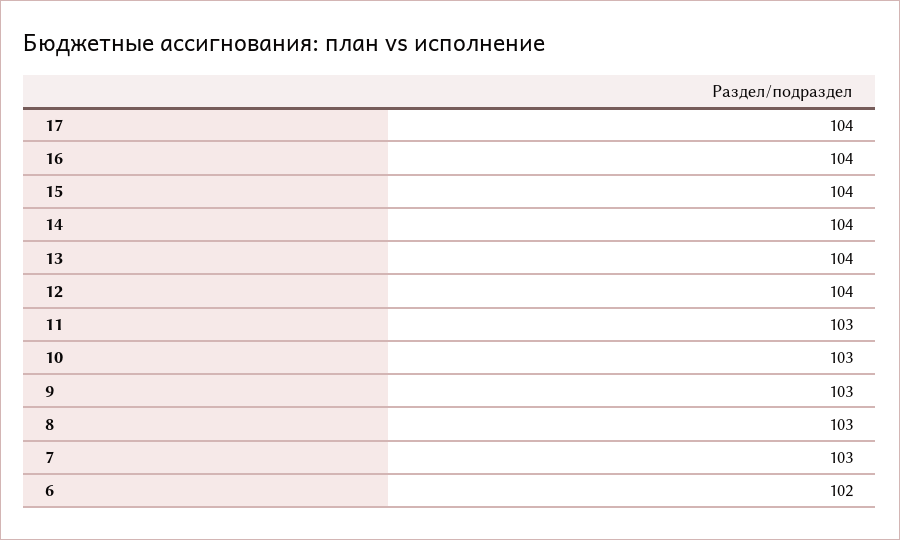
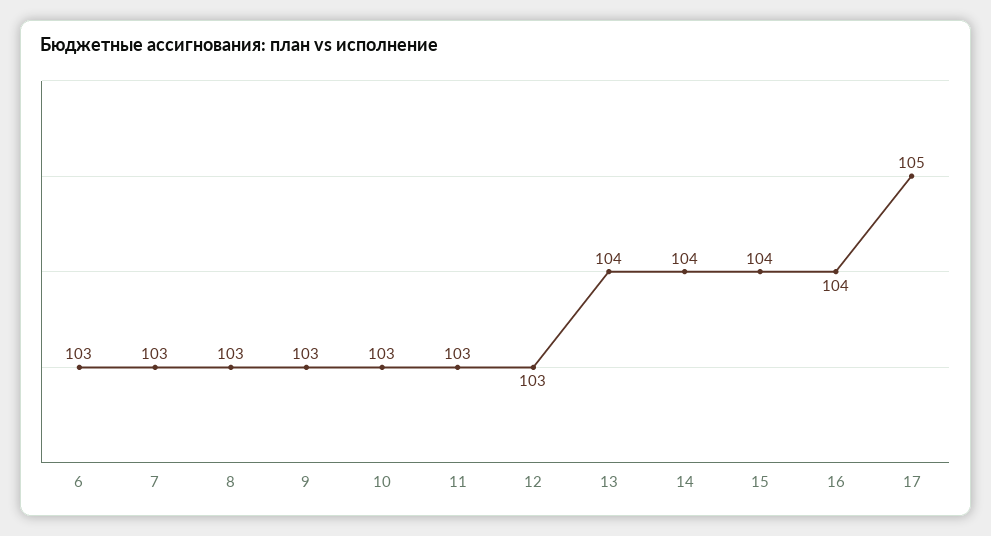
17: 104 -> 105
12: 104 -> 103
6: 102 -> 103

